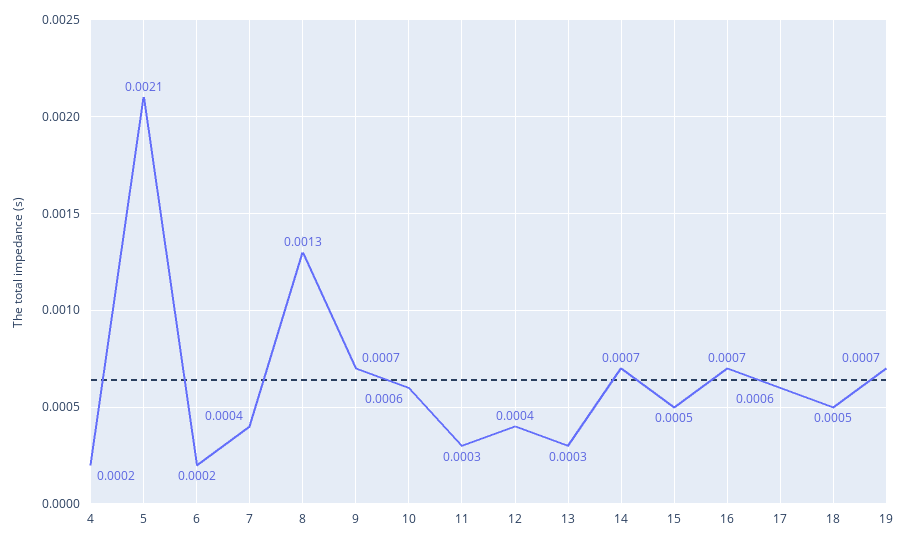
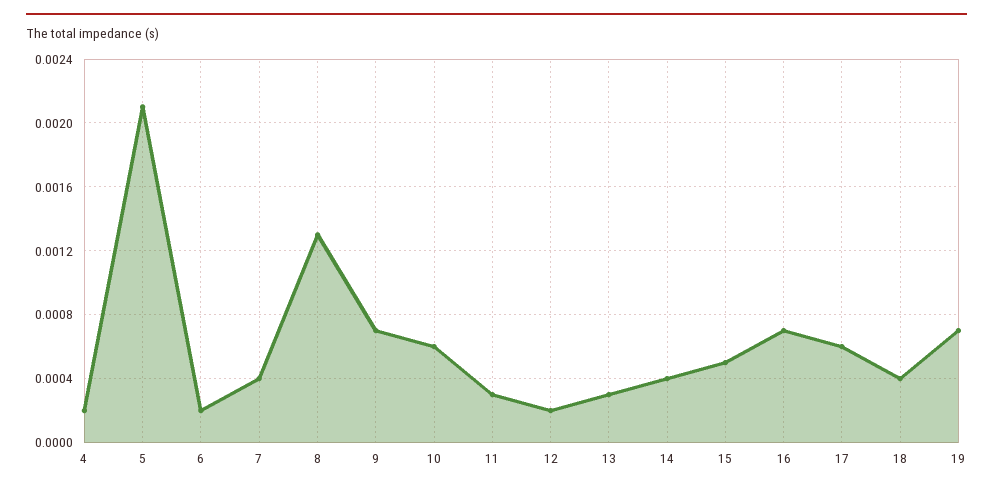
12: 0.0004 -> 0.0002
14: 0.0007 -> 0.0004
18: 0.0005 -> 0.0004

